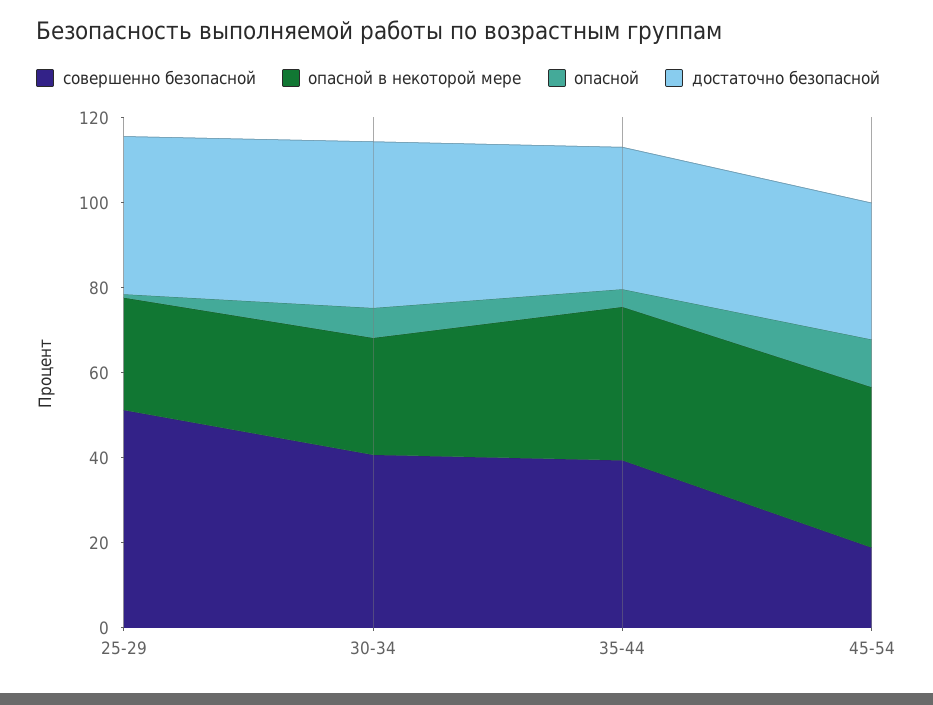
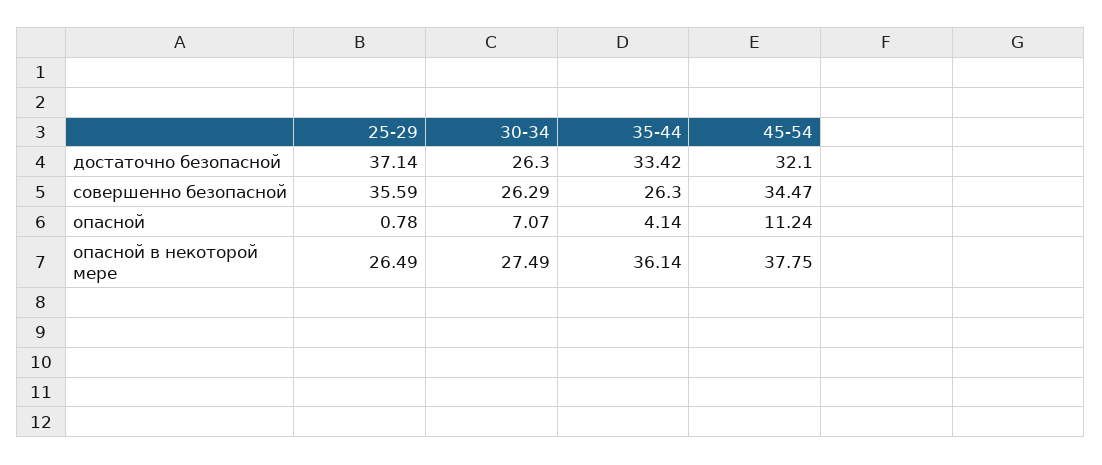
совершенно безопасной, 25-29: 50 -> 35.59
совершенно безопасной, 30-34: 40 -> 26.29
достаточно безопасной, 30-34: 40 -> 26.3
совершенно безопасной, 35-44: 40 -> 26.3
совершенно безопасной, 45-54: 20 -> 34.47

